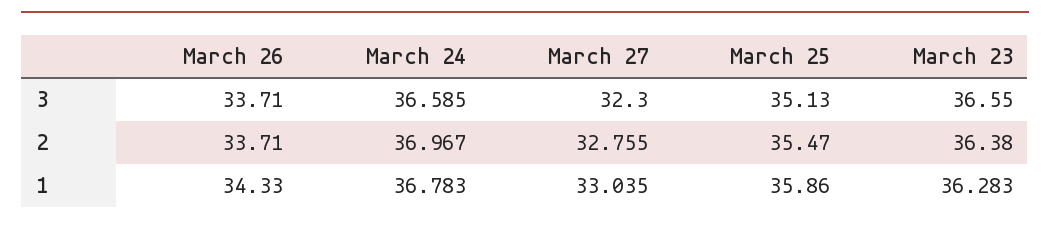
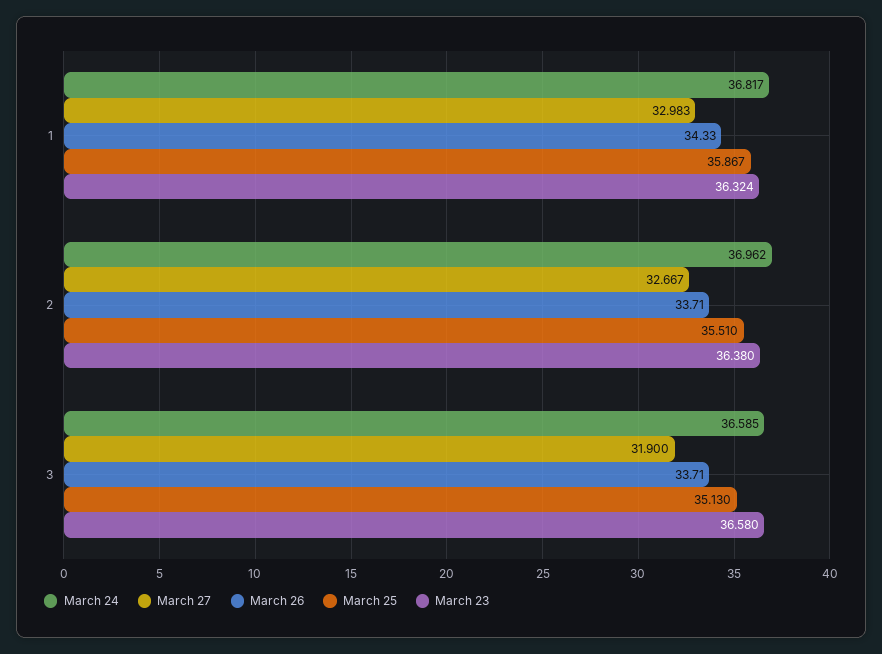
March 27, 3: 32.3 -> 31.9
March 23, 3: 36.55 -> 36.58
March 24, 2: 36.967 -> 36.962
March 27, 2: 32.755 -> 32.667
March 25, 2: 35.47 -> 35.51
March 24, 1: 36.783 -> 36.817
March 27, 1: 33.035 -> 32.983
March 25, 1: 35.86 -> 35.867
March 23, 1: 36.283 -> 36.324

